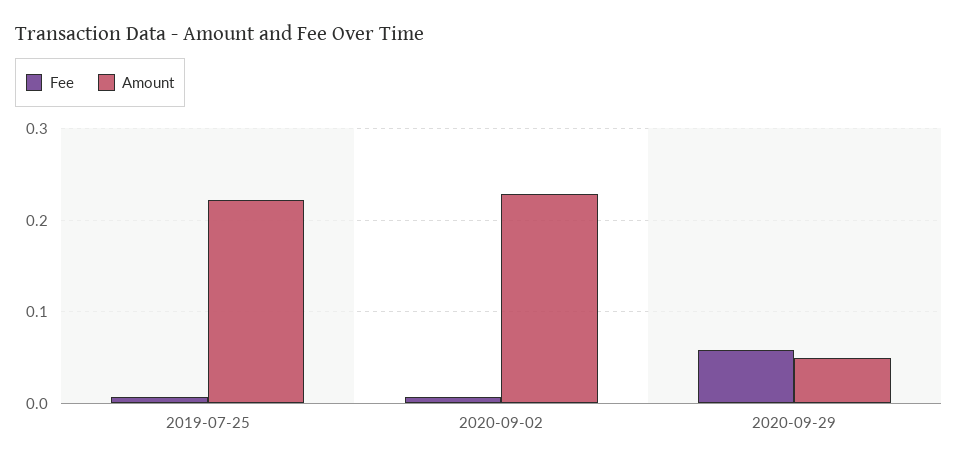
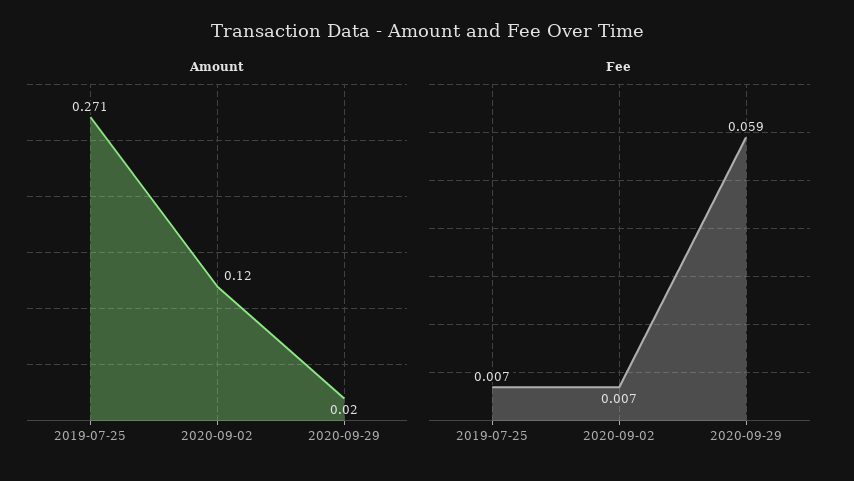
Amount, 2019-07-25: 0.22 -> 0.271
Amount, 2020-09-02: 0.23 -> 0.12
Amount, 2020-09-29: 0.05 -> 0.02

